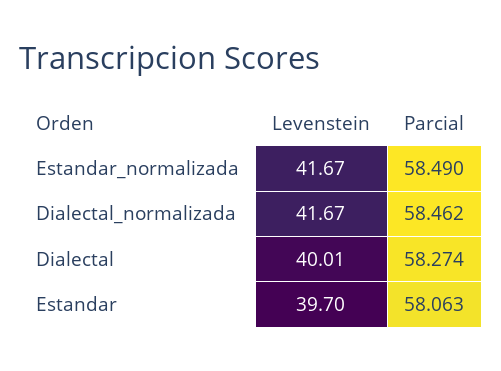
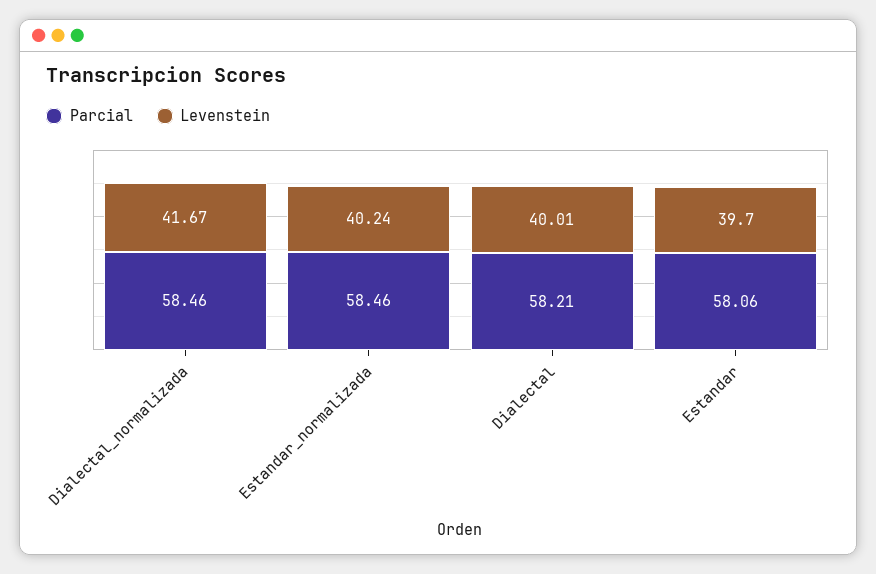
Levenstein, Estandar_normalizada: 41.67 -> 40.24
Parcial, Estandar_normalizada: 58.49 -> 58.46
Parcial, Dialectal: 58.274 -> 58.21

